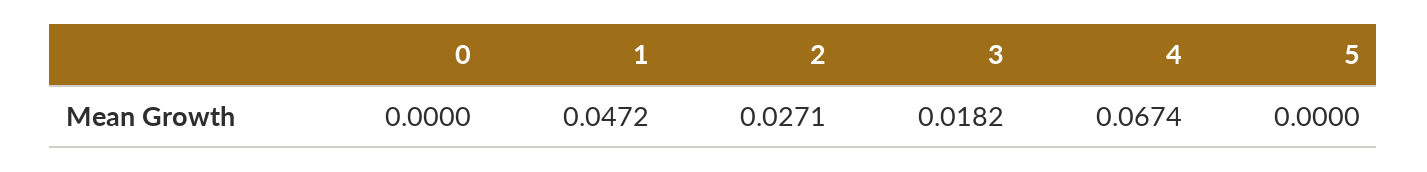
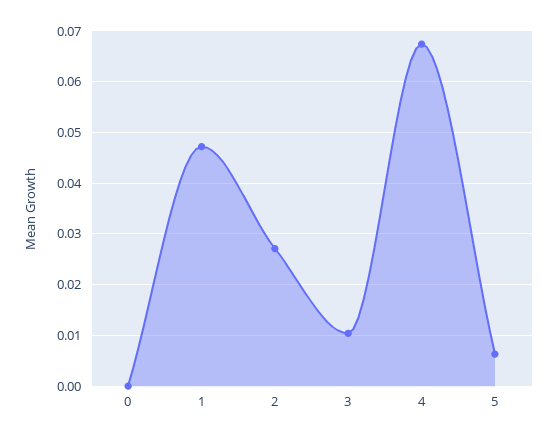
3: 0.0182 -> 0.01
5: 0 -> 0.006

